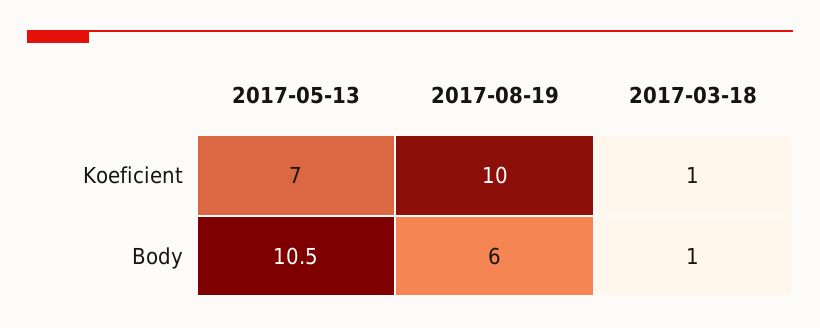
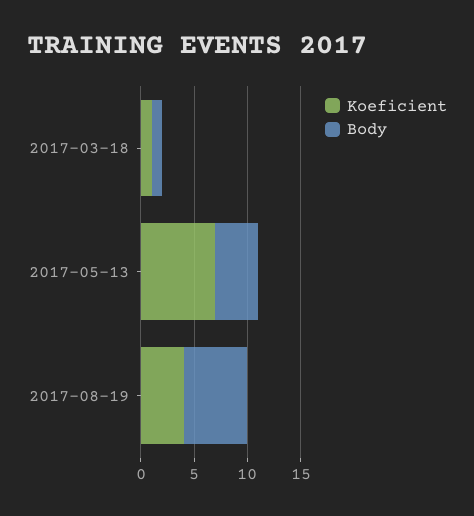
Koeficient, 2017-08-19: 10 -> 4
Body, 2017-05-13: 10.5 -> 4

